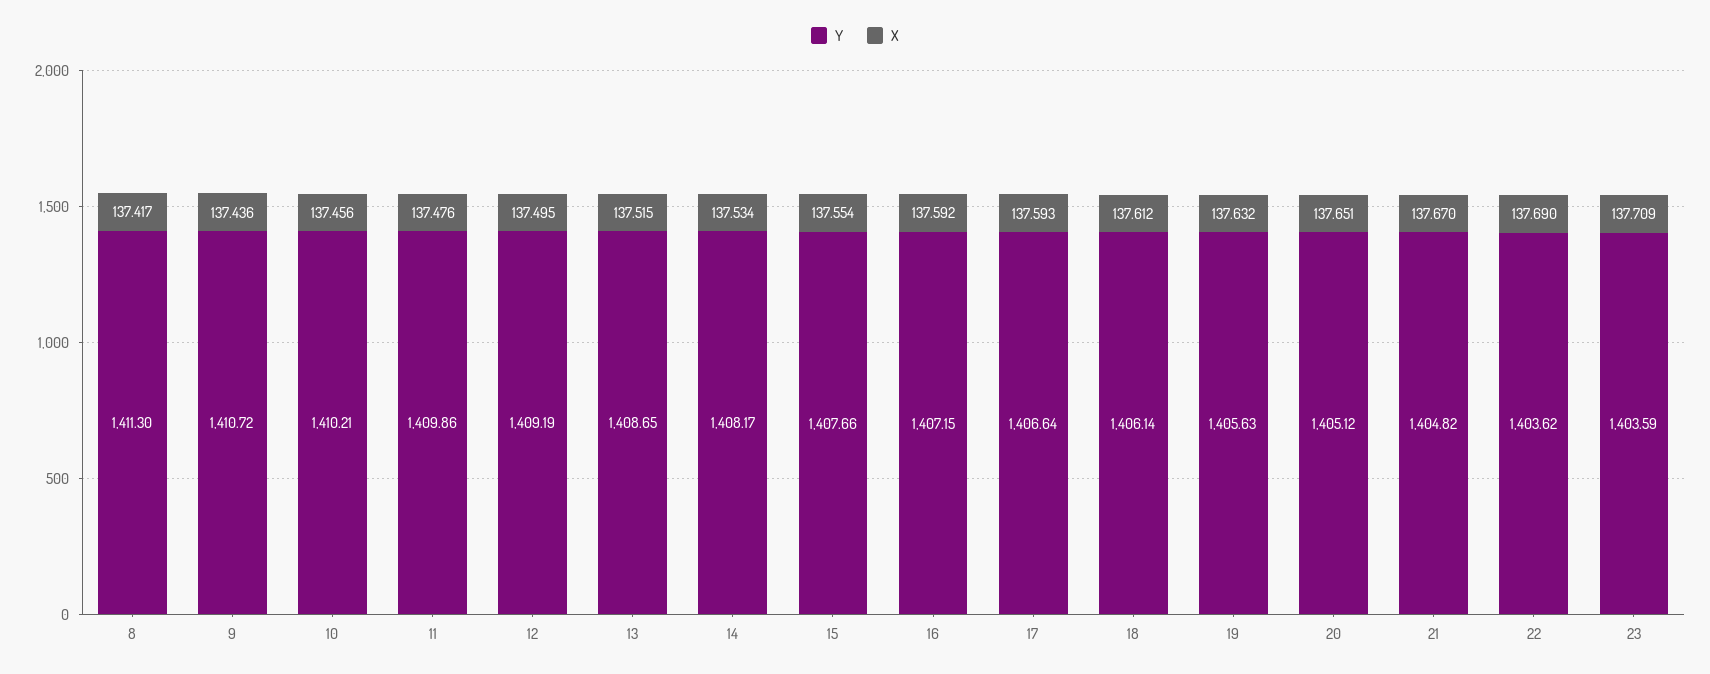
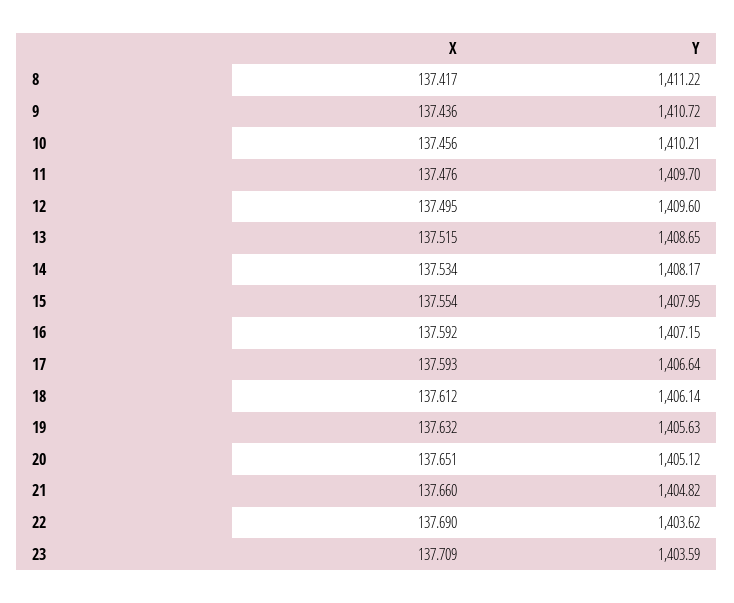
Y, 8: 1411.3 -> 1411.22
Y, 11: 1409.86 -> 1409.7
Y, 12: 1409.19 -> 1409.6
Y, 15: 1407.66 -> 1407.95
X, 21: 137.67 -> 137.66

